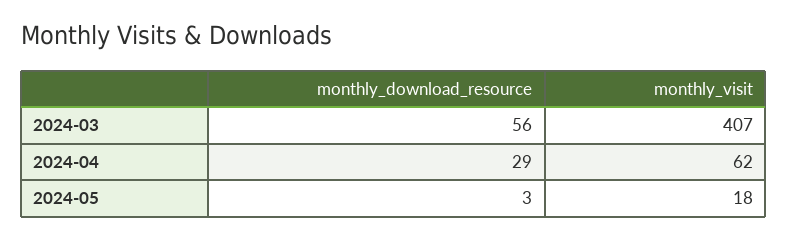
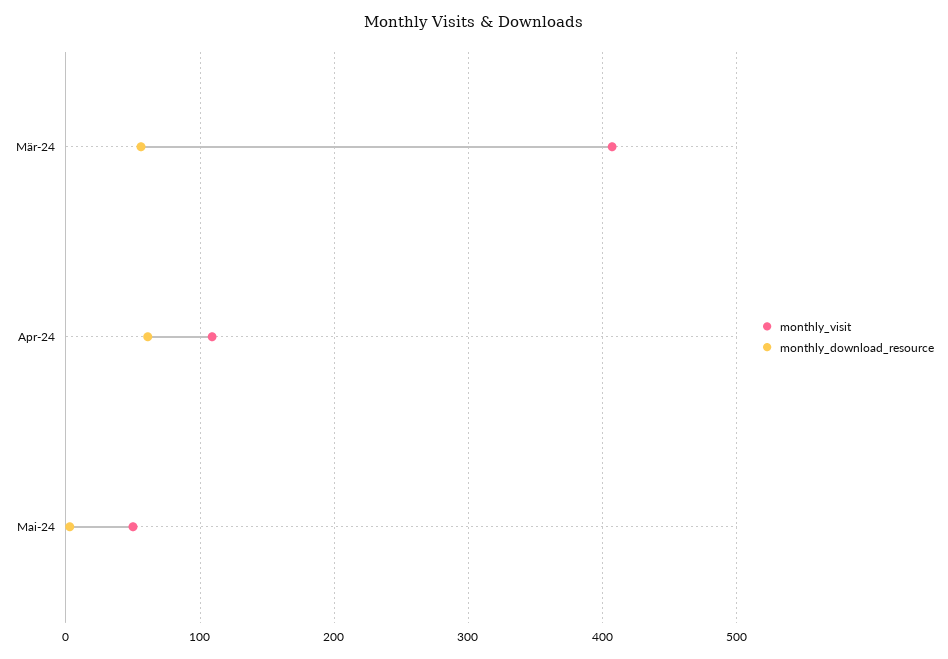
monthly_download_resource, 2024-04: 29 -> 60
monthly_visit, 2024-04: 62 -> 110
monthly_visit, 2024-05: 18 -> 50

